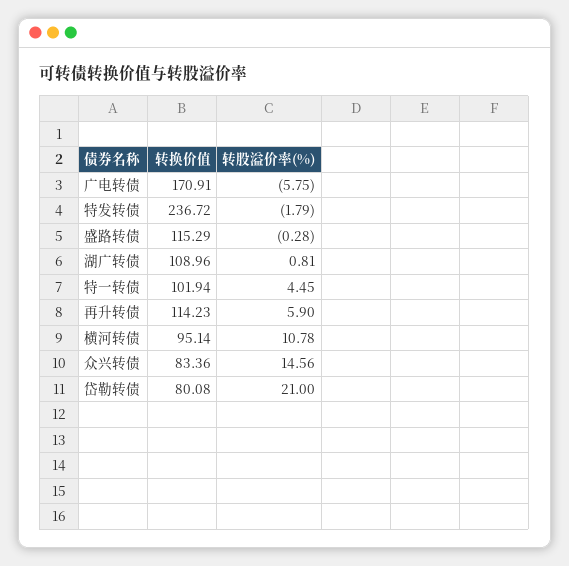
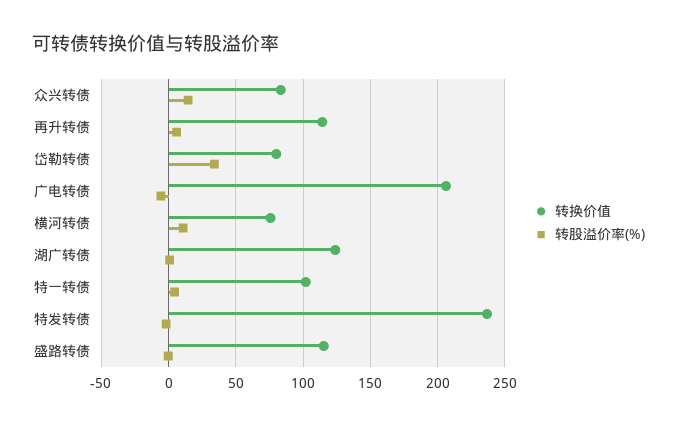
转换价值, 广电转债: 170.91 -> 205
转换价值, 湖广转债: 108.96 -> 125
转换价值, 横河转债: 95.14 -> 75
转股溢价率(%), 岱勒转债: 21 -> 35

